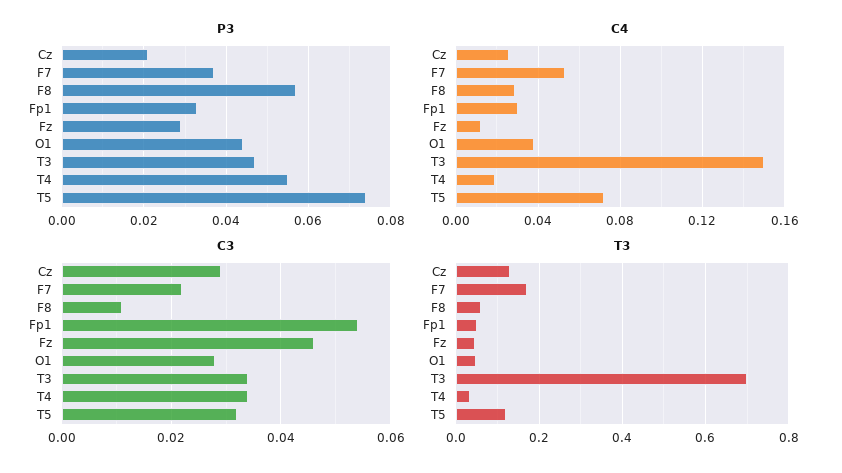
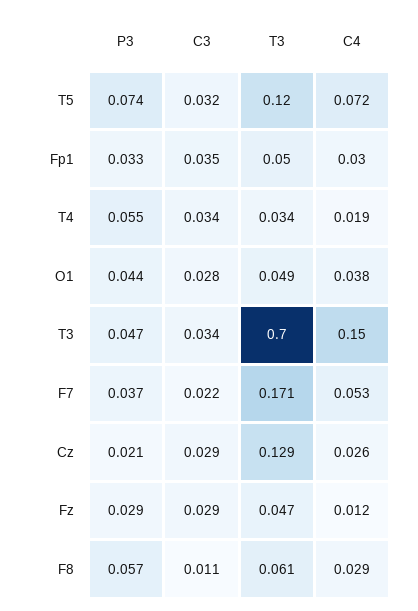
C3, Fp1: 0.055 -> 0.035
C3, Fz: 0.045 -> 0.029

